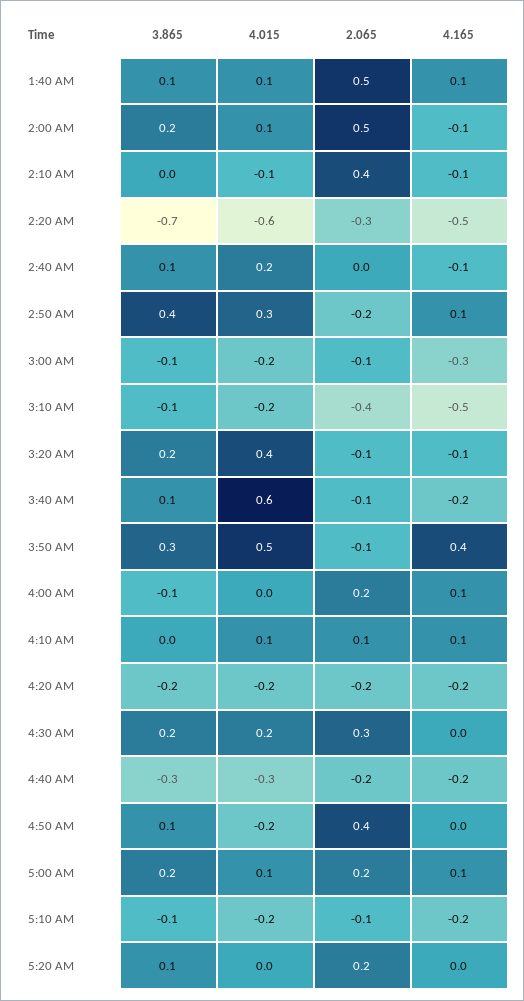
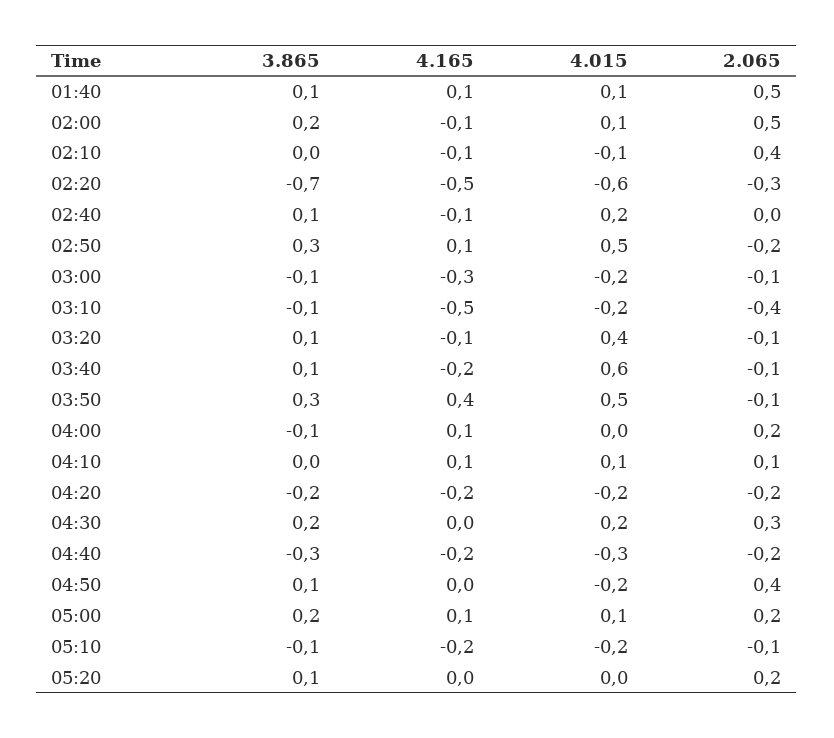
3.865, 2:50 AM: 0.4 -> 0.3
4.015, 2:50 AM: 0.3 -> 0.5
3.865, 3:20 AM: 0.2 -> 0.1

